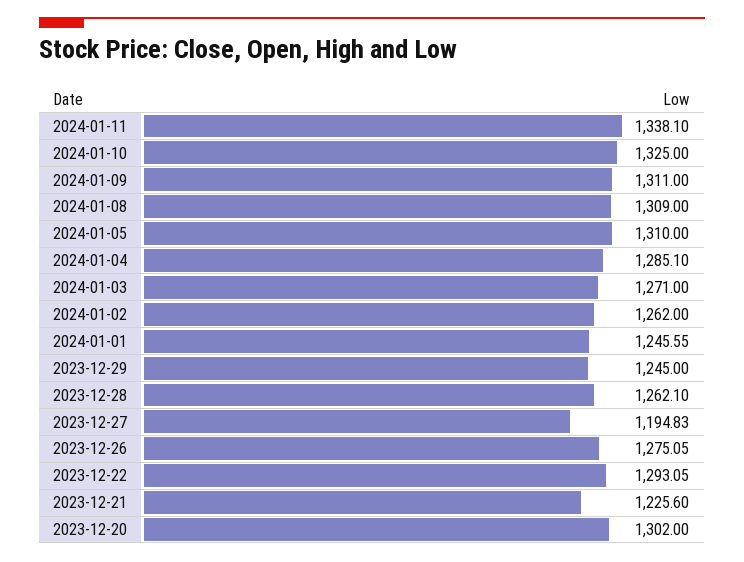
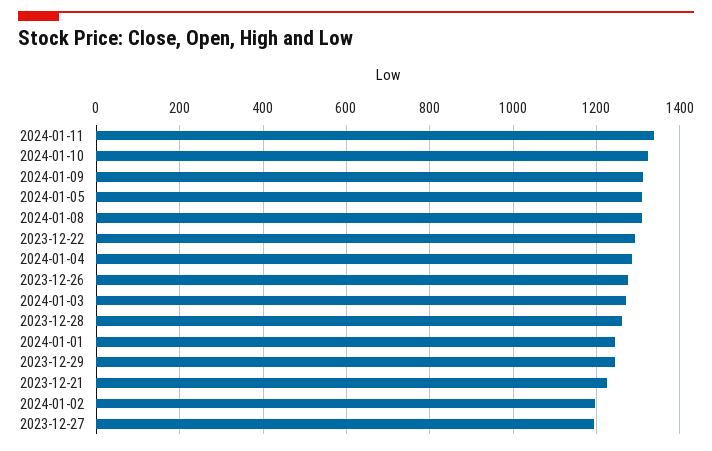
2024-01-02: 1262 -> 1200
2023-12-20: 1302 -> none

